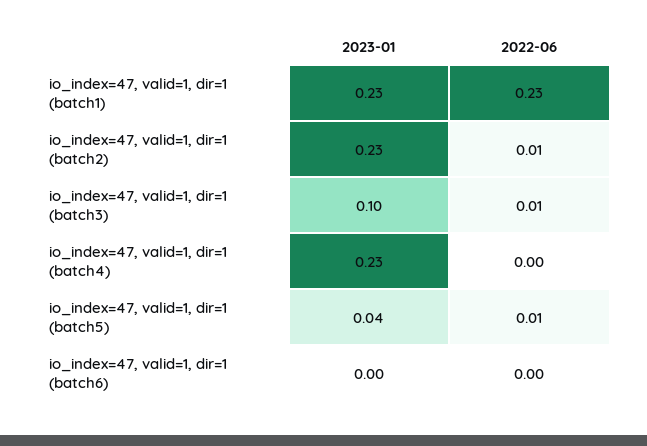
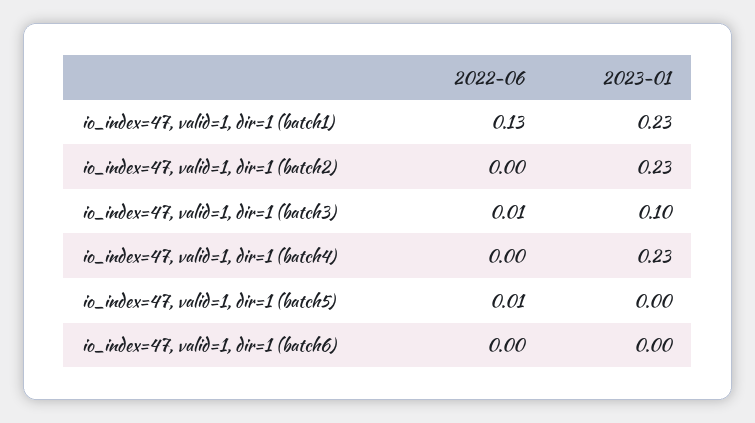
2022-06, io_index=47, valid=1, dir=1 (batch1): 0.23 -> 0.13
2022-06, io_index=47, valid=1, dir=1 (batch2): 0.01 -> 0
2023-01, io_index=47, valid=1, dir=1 (batch5): 0.04 -> 0

